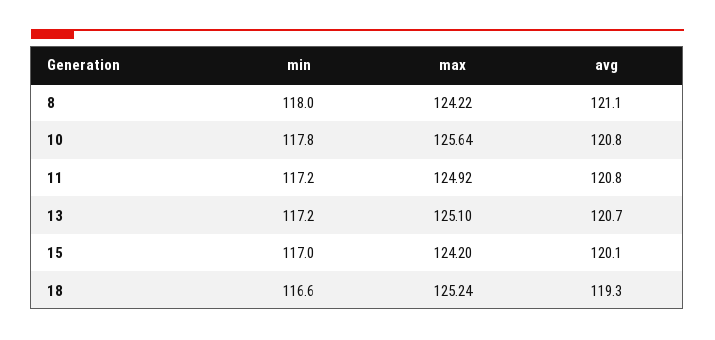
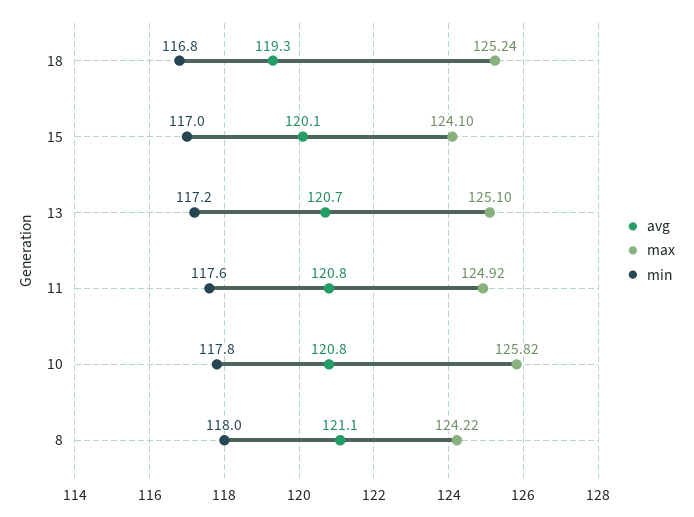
max, 10: 125.64 -> 125.82
min, 11: 117.2 -> 117.6
max, 15: 124.2 -> 124.1
min, 18: 116.6 -> 116.8

